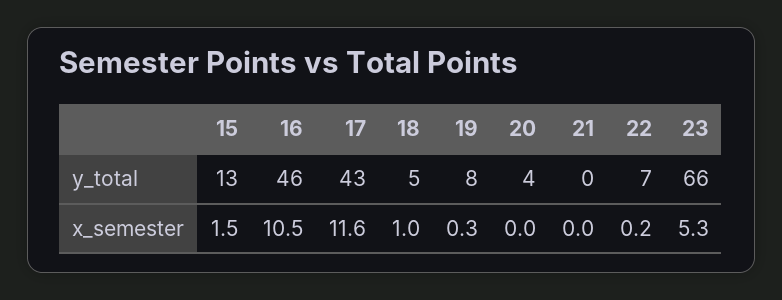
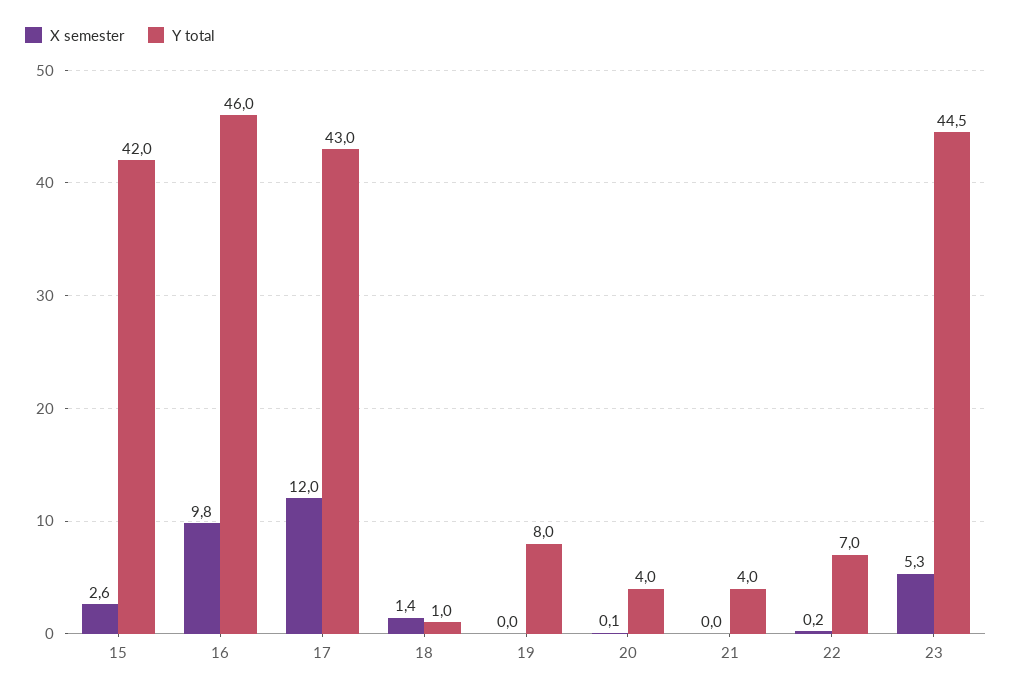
y_total, 15: 13 -> 42
y_total, 18: 5 -> 1
y_total, 21: 0 -> 4
y_total, 23: 66 -> 44.5
x_semester, 15: 1.5 -> 2.6
x_semester, 16: 10.5 -> 9.8
x_semester, 17: 11.6 -> 12
x_semester, 18: 1 -> 1.4
x_semester, 19: 0.3 -> 0
x_semester, 20: 0 -> 0.1

